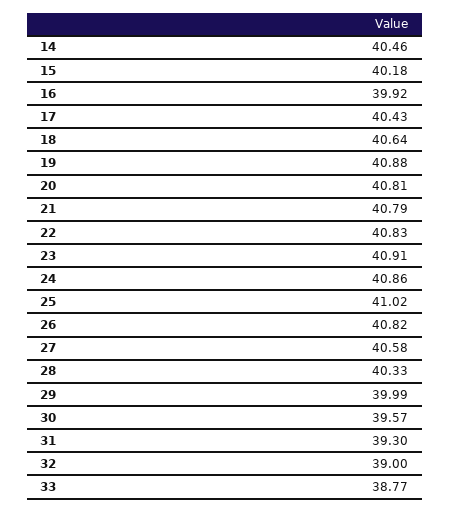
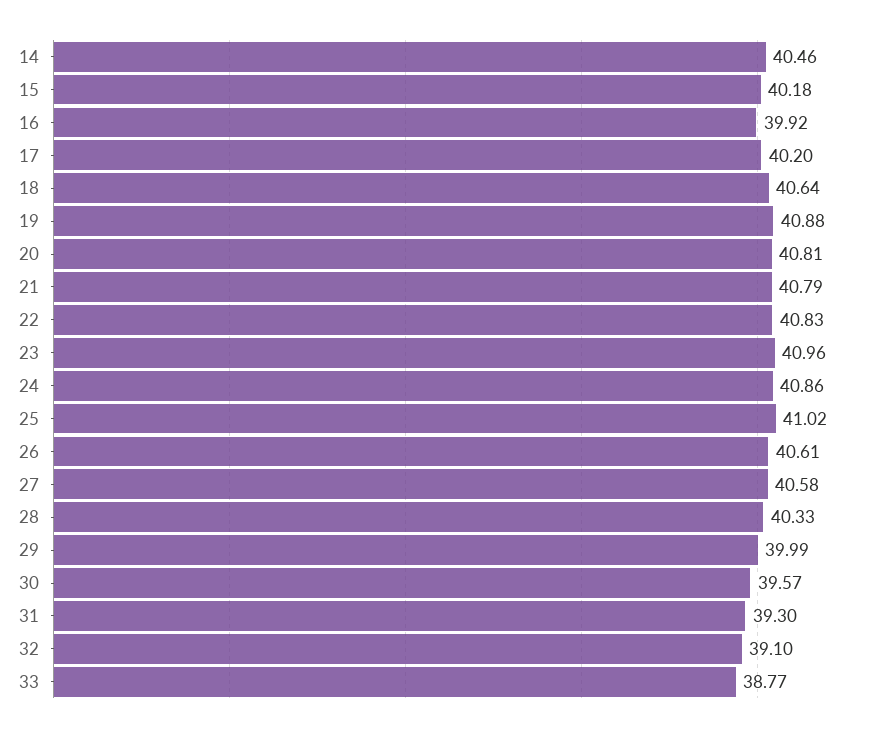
17: 40.43 -> 40.2
23: 40.91 -> 40.96
26: 40.82 -> 40.61
32: 39 -> 39.1

